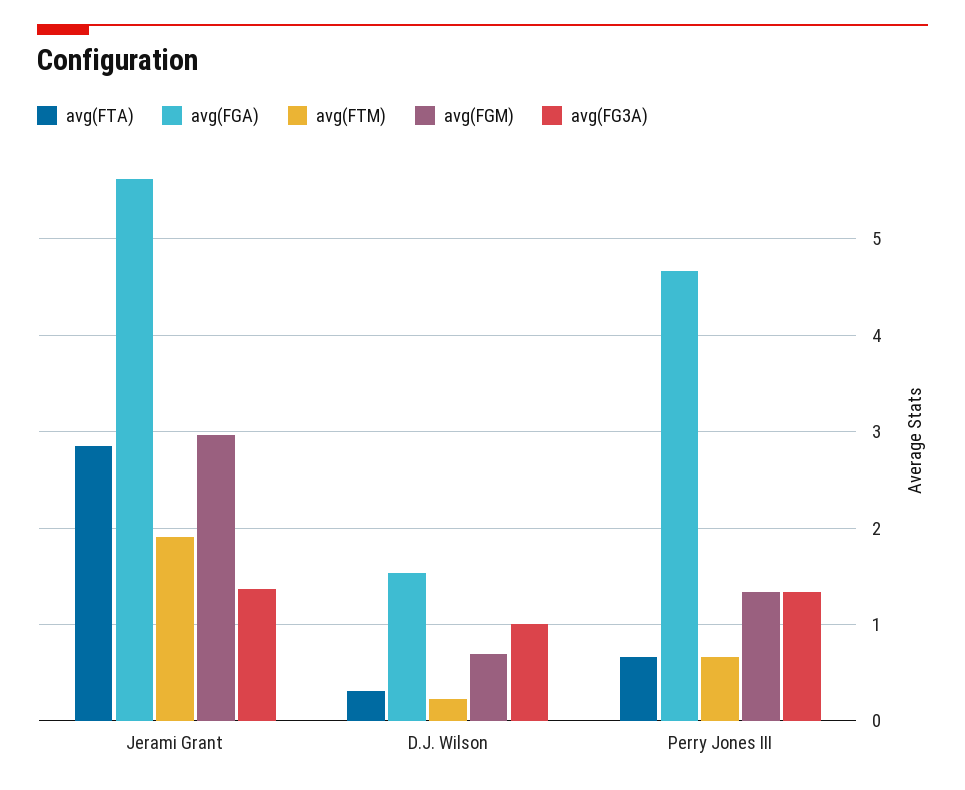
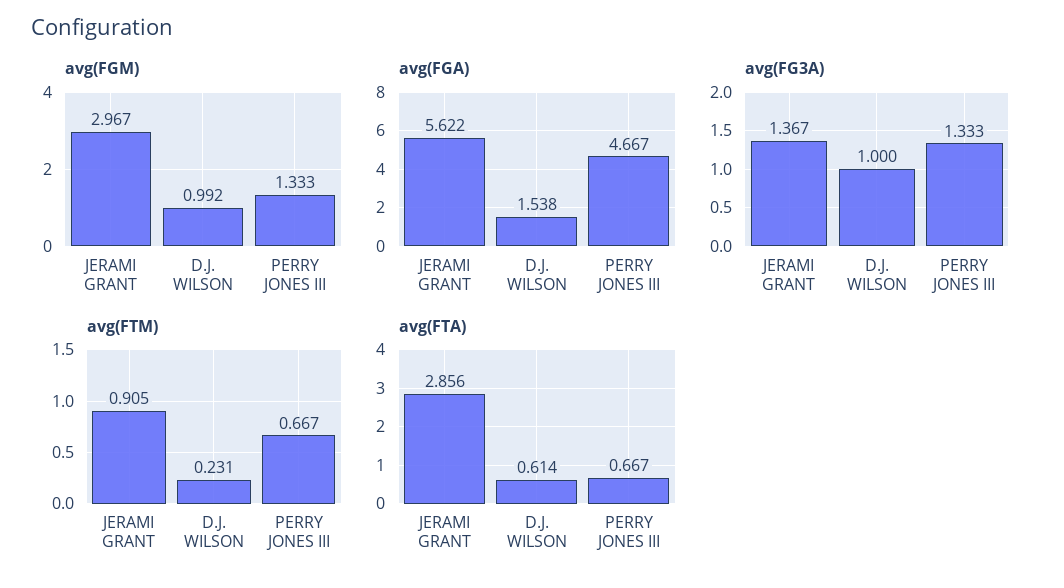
avg(FTM), Jerami Grant: 1.9 -> 0.905
avg(FTA), D.J. Wilson: 0.3 -> 0.614
avg(FGM), D.J. Wilson: 0.7 -> 0.992

